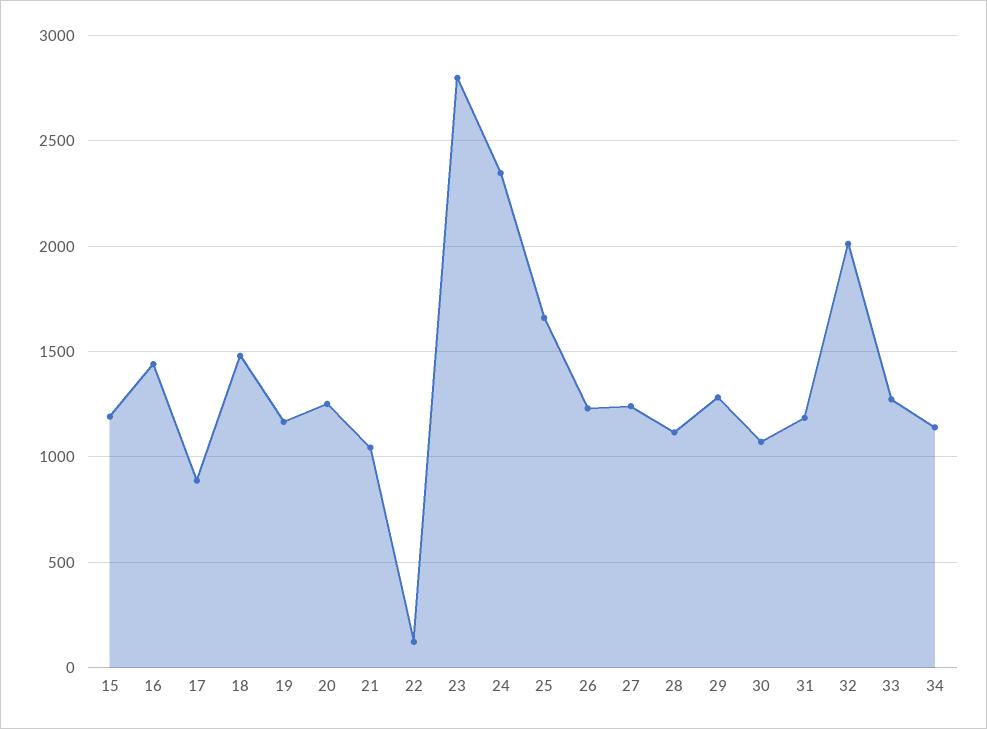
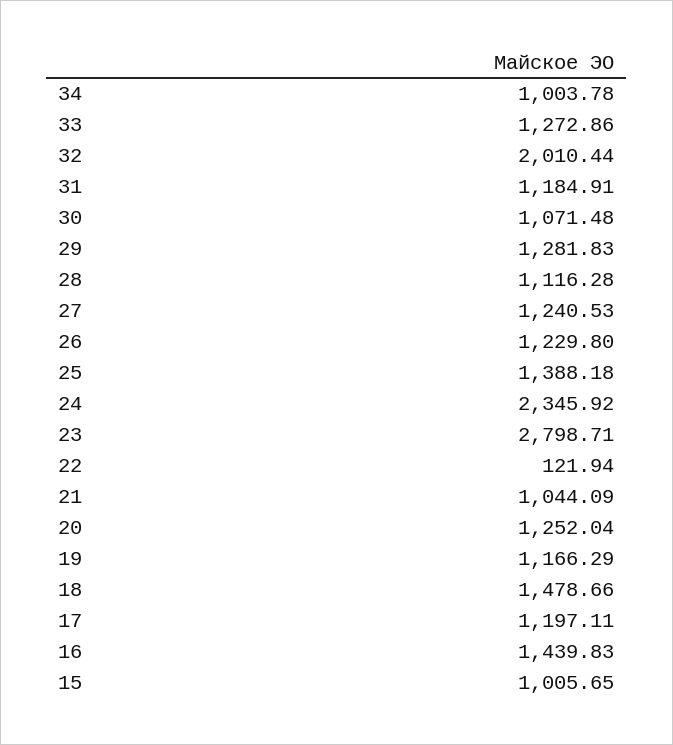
15: 1200 -> 1005.65
17: 900 -> 1197.11
25: 1650 -> 1388.18
34: 1150 -> 1003.78

